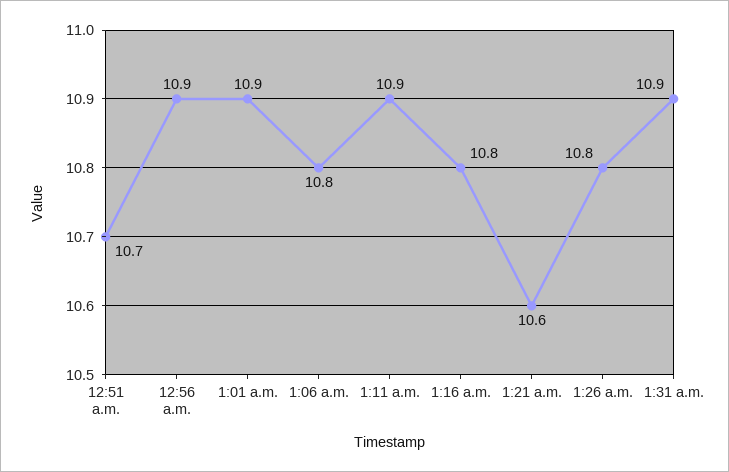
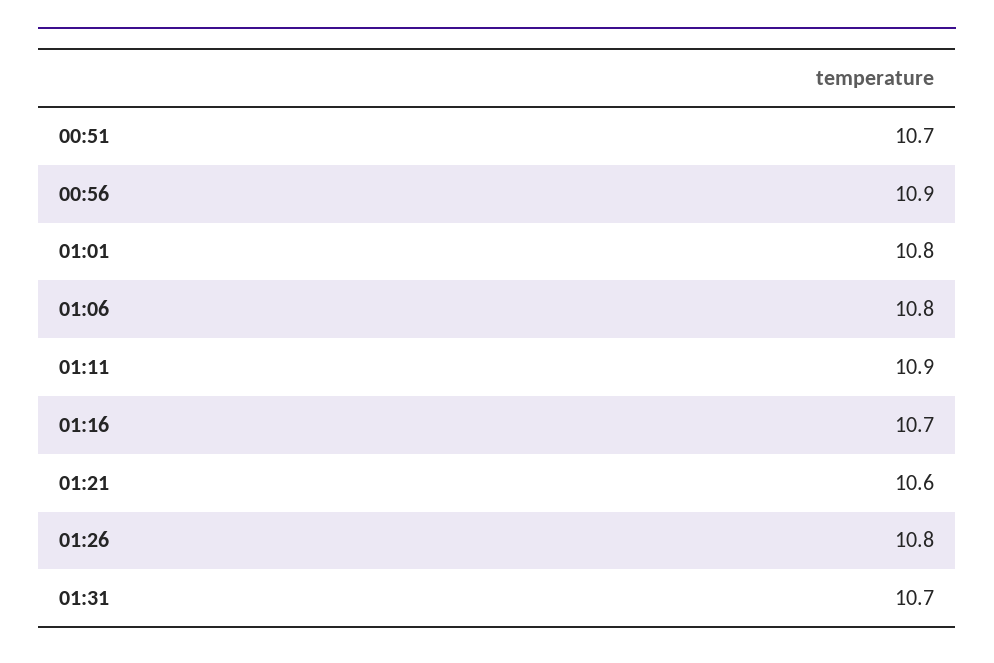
1:01 a.m.: 10.9 -> 10.8
1:16 a.m.: 10.8 -> 10.7
1:31 a.m.: 10.9 -> 10.7

